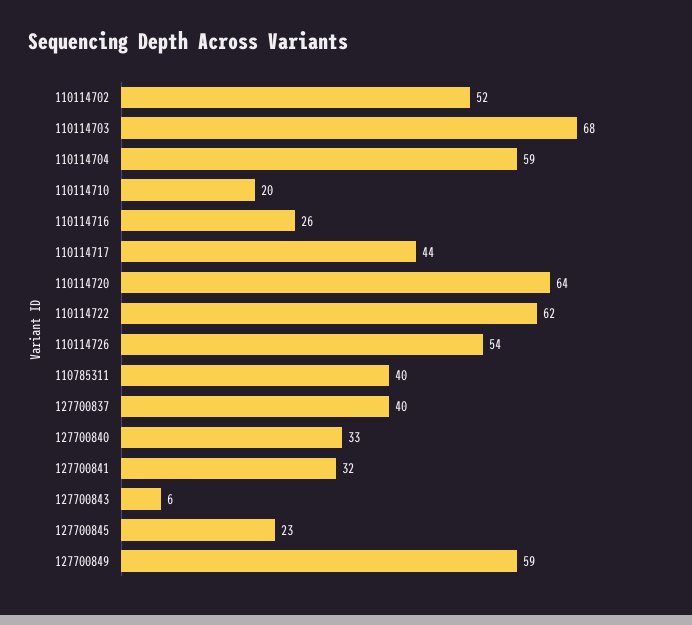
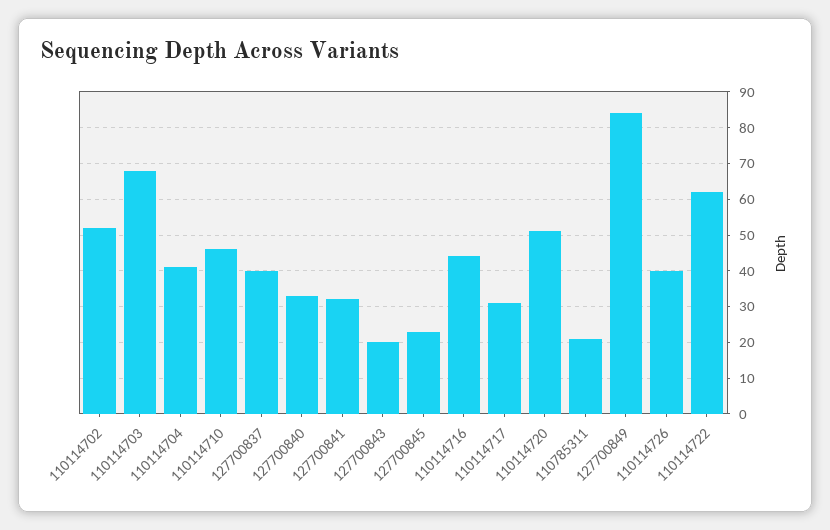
110114704: 59 -> 40
110114710: 20 -> 45
110114716: 26 -> 45
110114717: 44 -> 30
110114720: 64 -> 50
110114726: 54 -> 40
110785311: 40 -> 20
127700843: 6 -> 20
127700849: 59 -> 85

